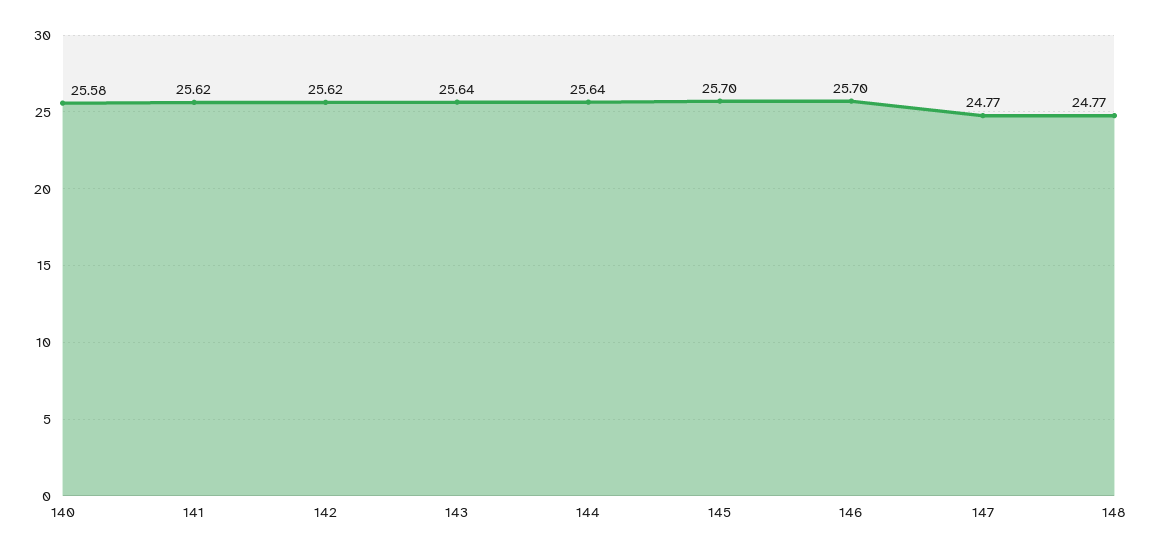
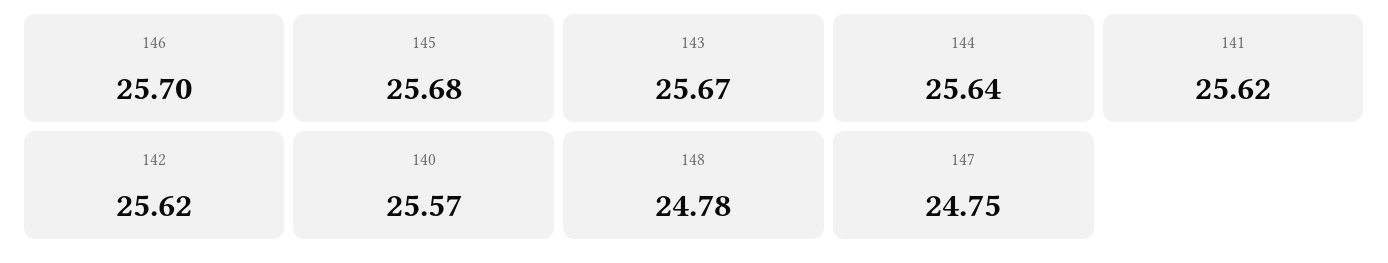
140: 25.58 -> 25.57
143: 25.64 -> 25.67
145: 25.7 -> 25.68
147: 24.77 -> 24.75
148: 24.77 -> 24.78

